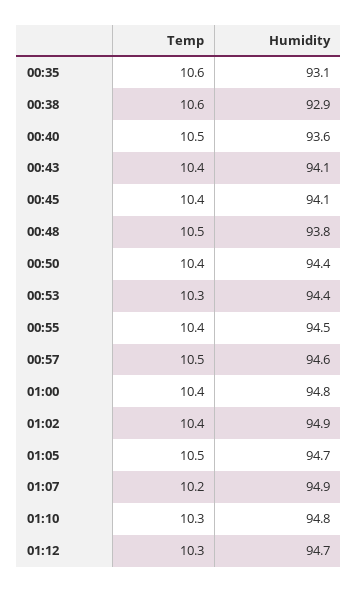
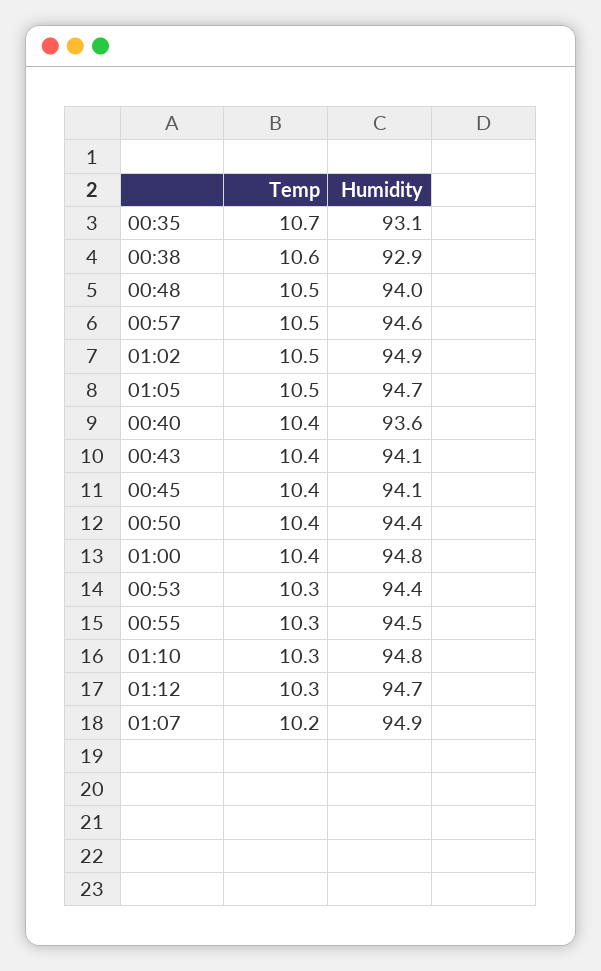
Temp, 00:35: 10.6 -> 10.7
Temp, 00:40: 10.5 -> 10.4
Humidity, 00:48: 93.8 -> 94
Temp, 00:55: 10.4 -> 10.3
Temp, 01:02: 10.4 -> 10.5

